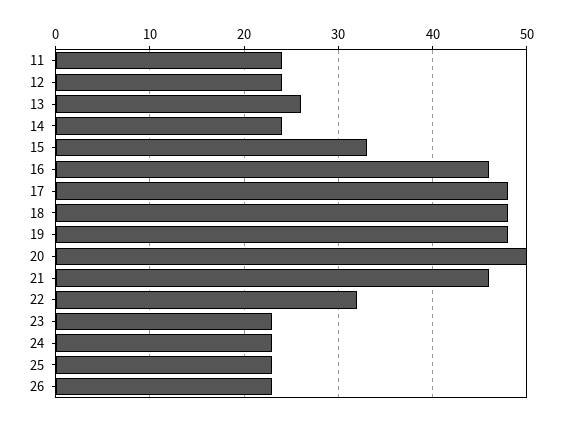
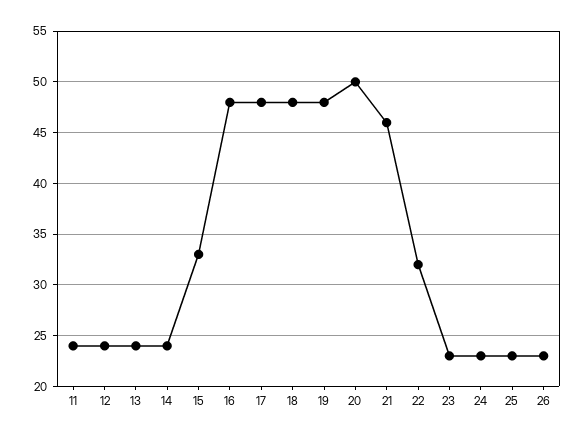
13: 26 -> 24
16: 46 -> 48

